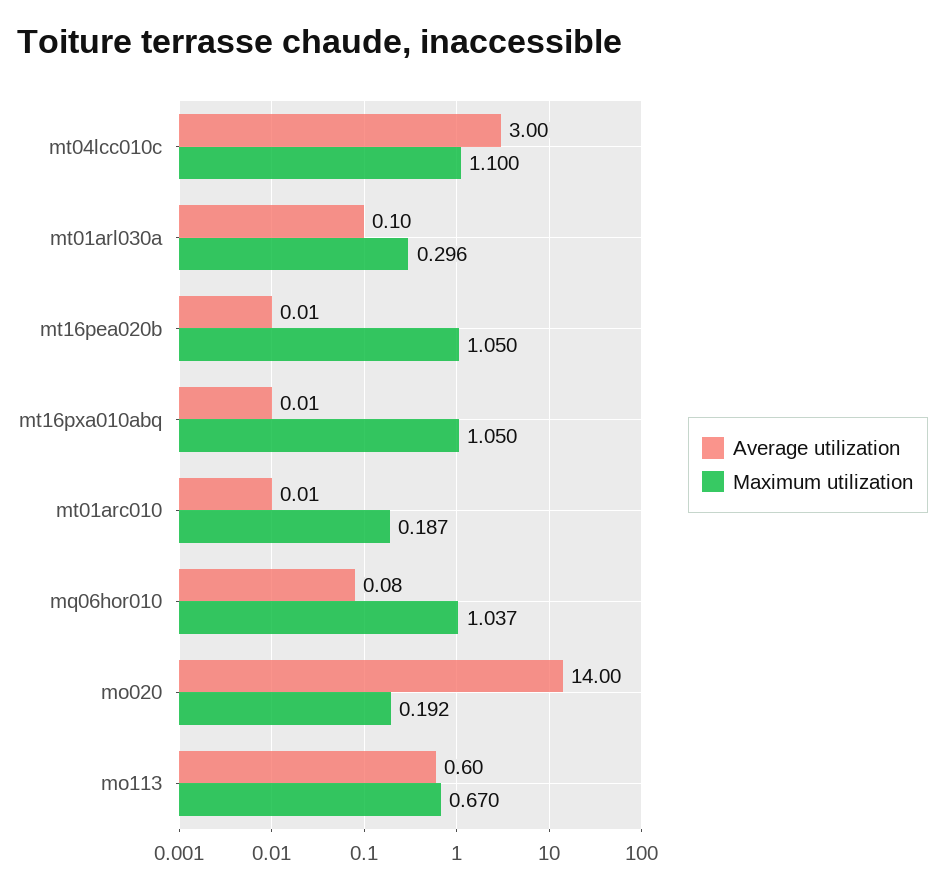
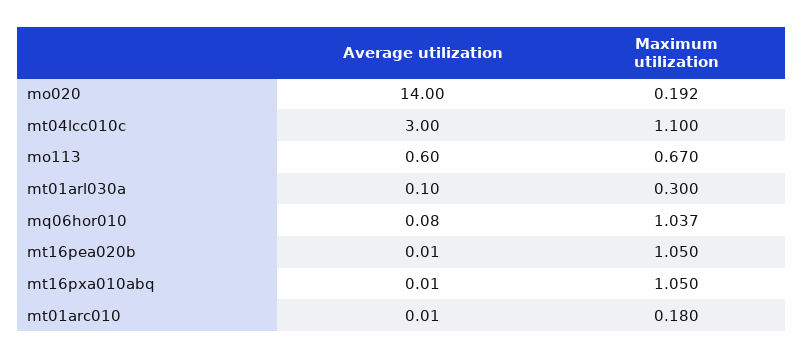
Maximum utilization, mt01arl030a: 0.296 -> 0.3
Maximum utilization, mt01arc010: 0.187 -> 0.18

